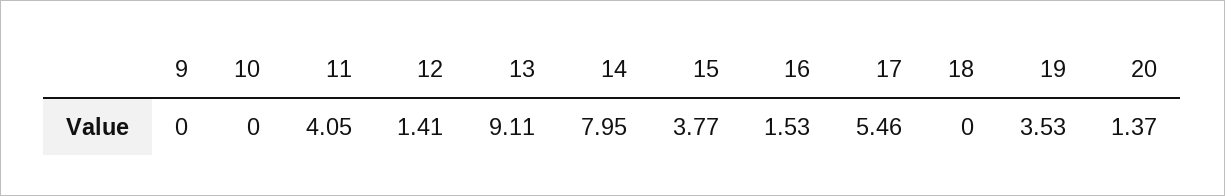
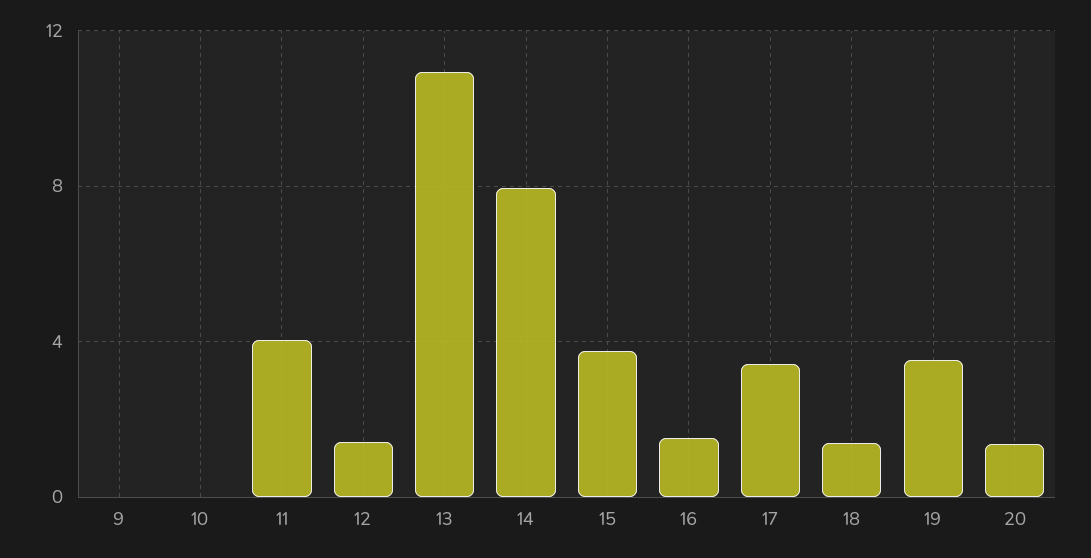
13: 9.11 -> 11
17: 5.46 -> 3.5
18: 0 -> 1.5

